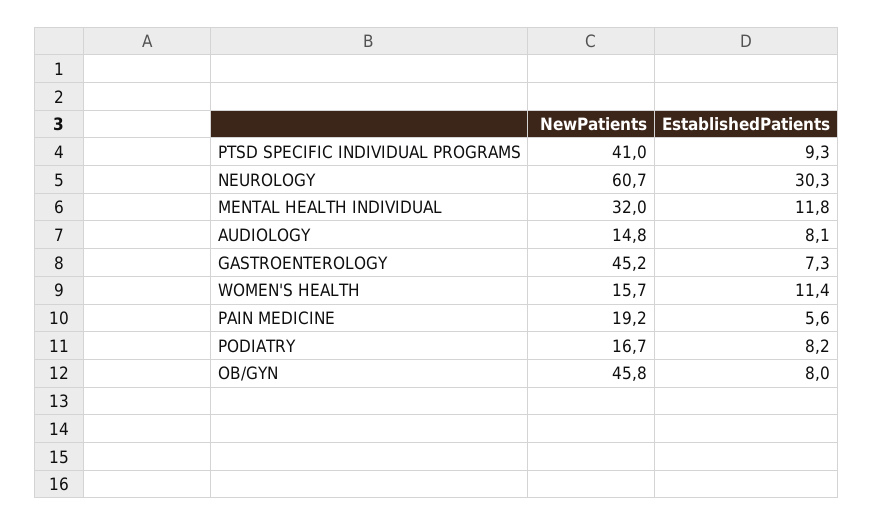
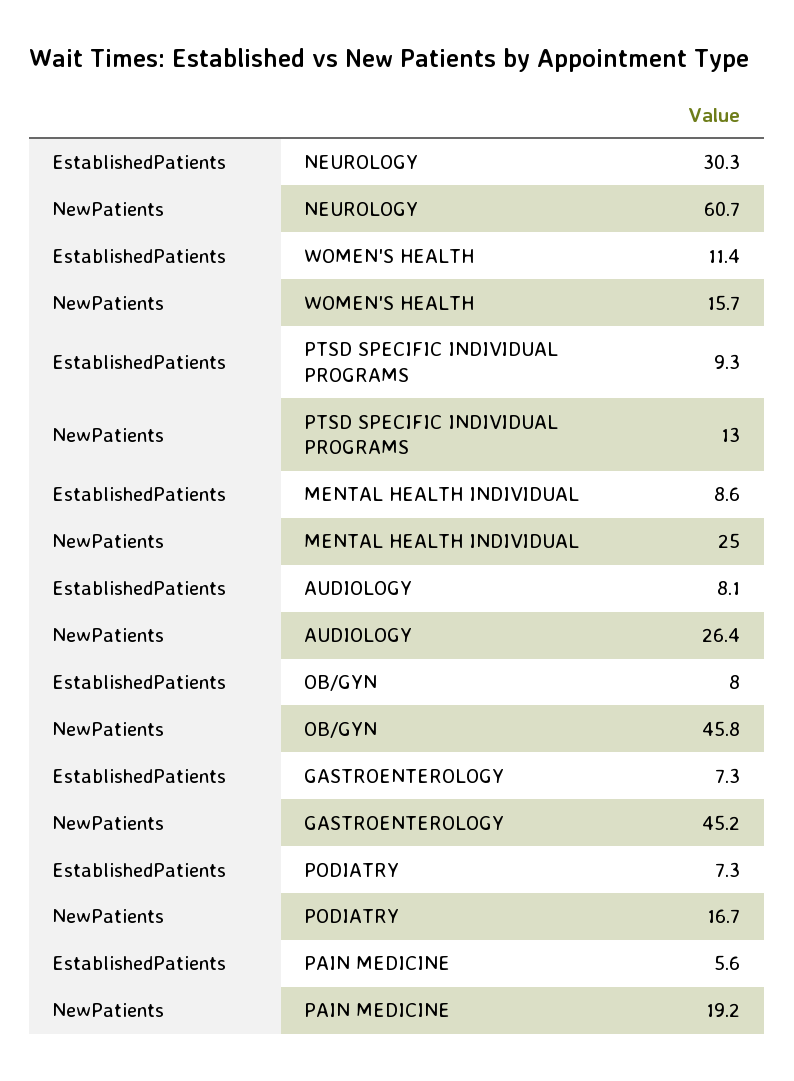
NewPatients, PTSD SPECIFIC INDIVIDUAL PROGRAMS: 41 -> 13
NewPatients, MENTAL HEALTH INDIVIDUAL: 32 -> 25
EstablishedPatients, MENTAL HEALTH INDIVIDUAL: 11.8 -> 8.6
NewPatients, AUDIOLOGY: 14.8 -> 26.4
EstablishedPatients, PODIATRY: 8.2 -> 7.3

